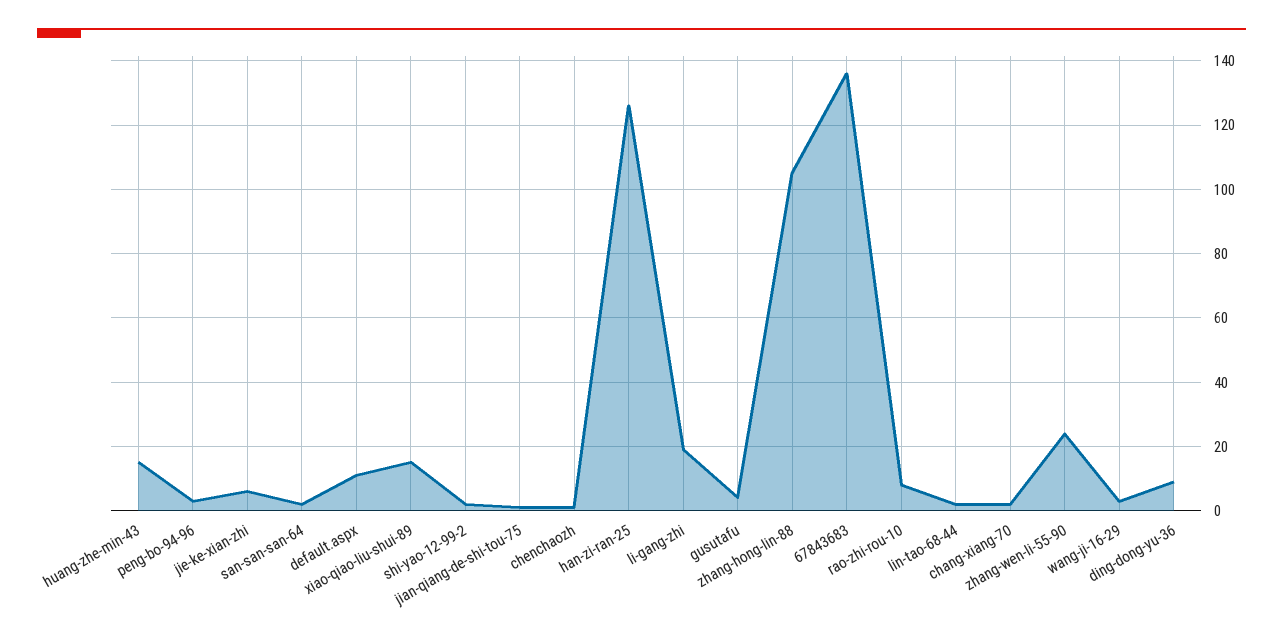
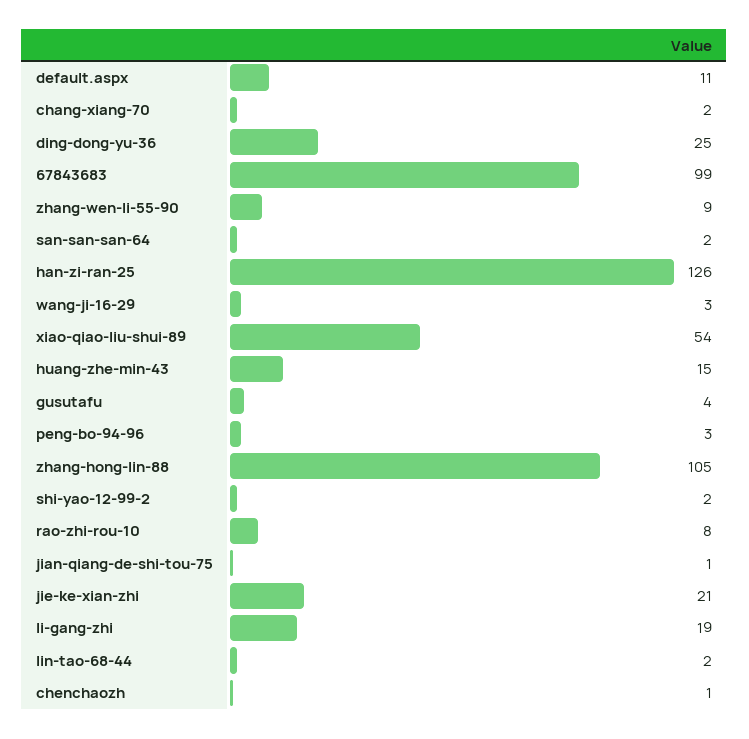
jie-ke-xian-zhi: 5 -> 21
xiao-qiao-liu-shui-89: 15 -> 54
67843683: 135 -> 99
zhang-wen-li-55-90: 25 -> 9
ding-dong-yu-36: 10 -> 25

